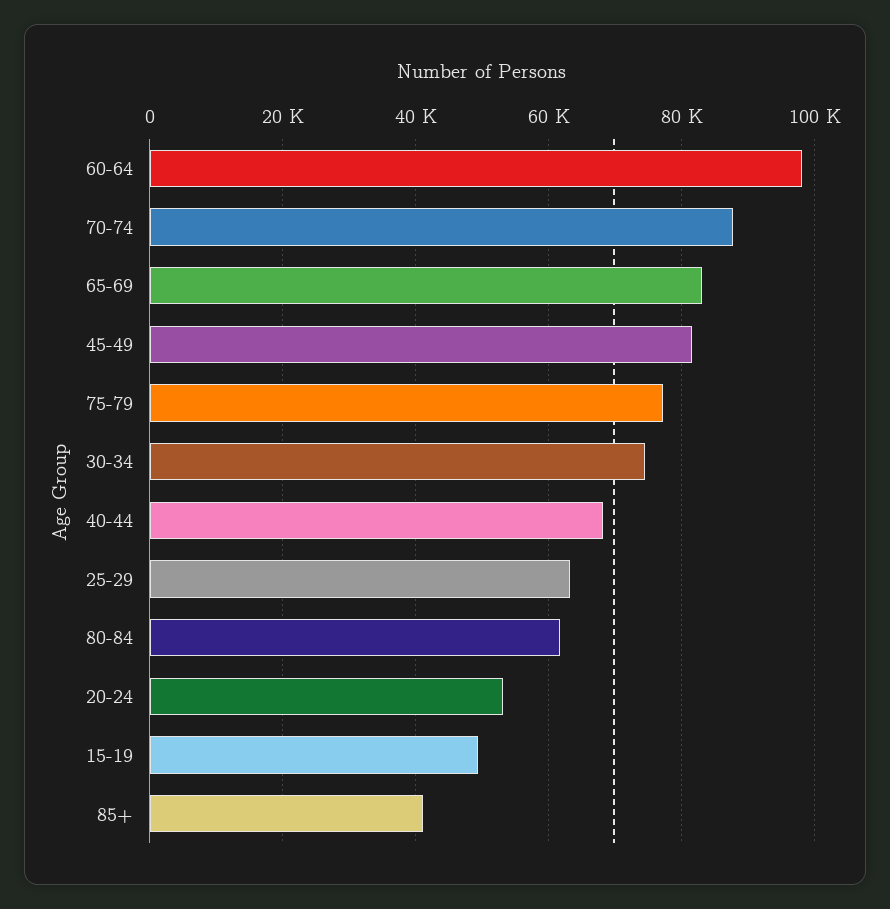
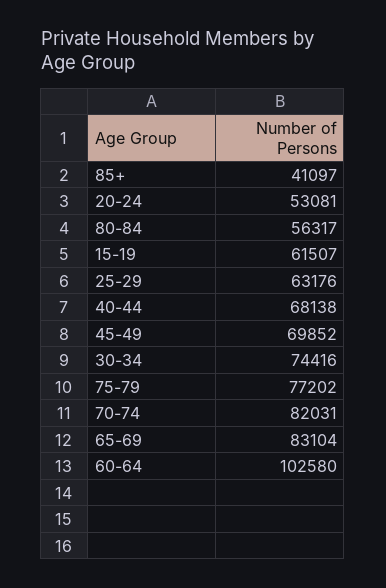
60-64: 98000 -> 102580
70-74: 88000 -> 82031
45-49: 82000 -> 69852
80-84: 62000 -> 56317
15-19: 50000 -> 61507

